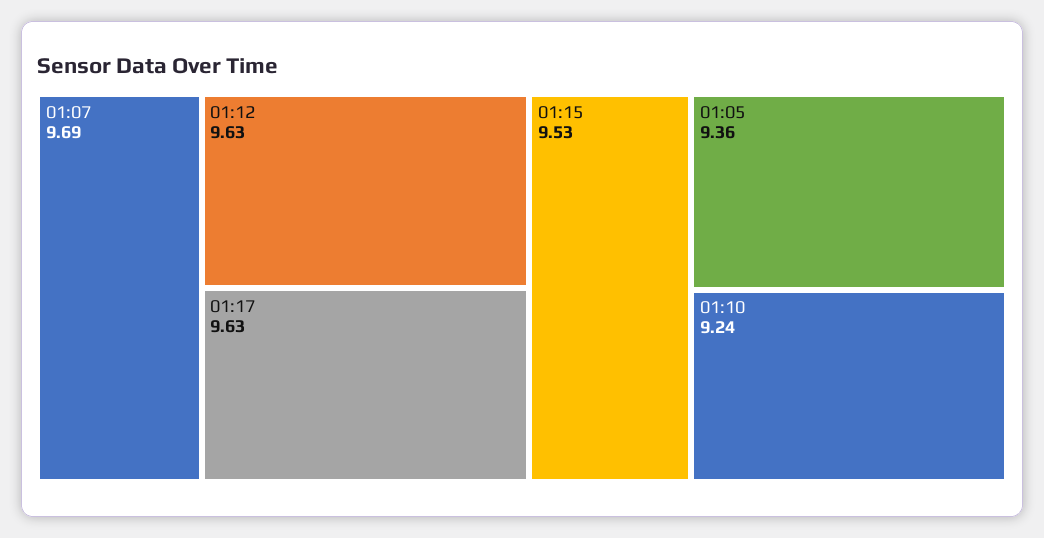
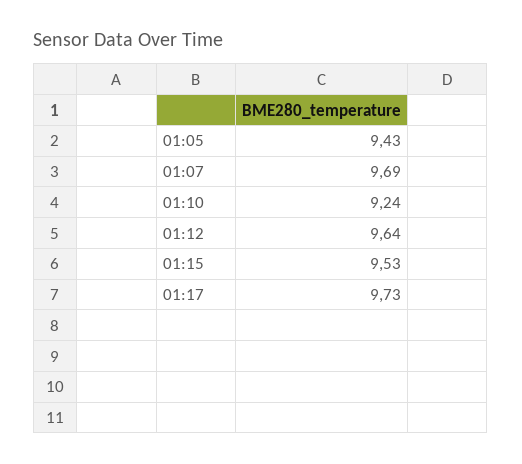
01:12: 9.63 -> 9.64
01:17: 9.63 -> 9.73
01:05: 9.36 -> 9.43

